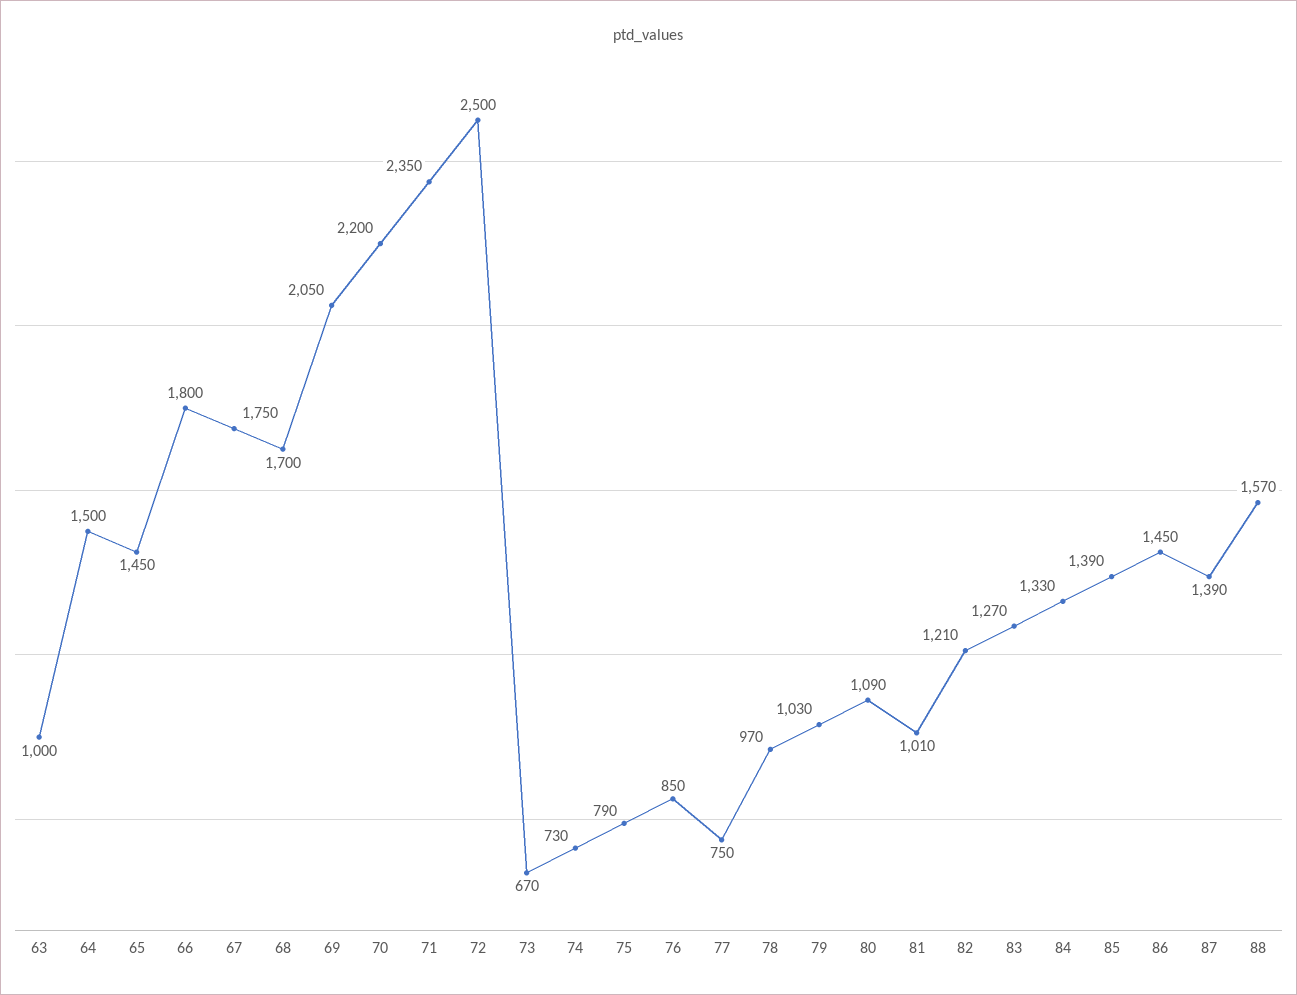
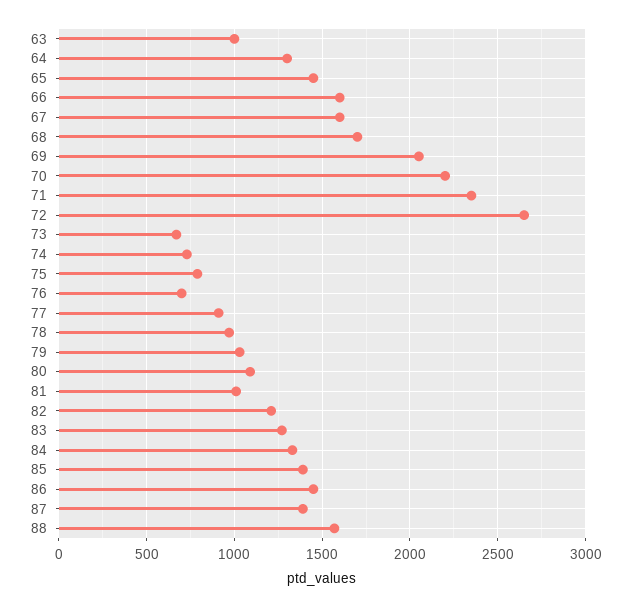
64: 1500 -> 1300
66: 1800 -> 1600
67: 1750 -> 1600
72: 2500 -> 2650
76: 850 -> 700
77: 750 -> 900

